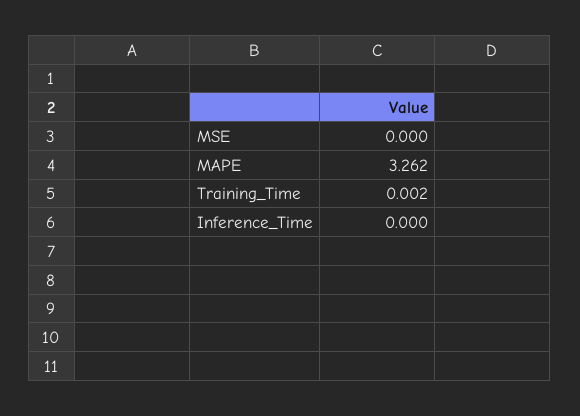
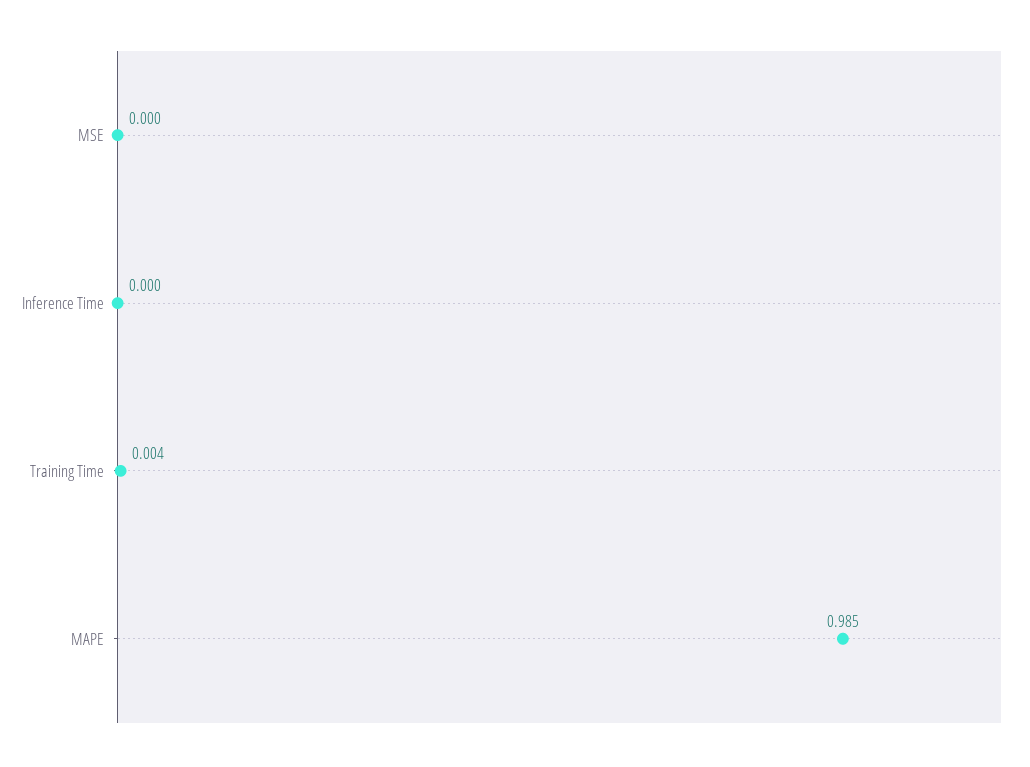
MAPE: 3.262 -> 0.985
Training_Time: 0.002 -> 0.004

